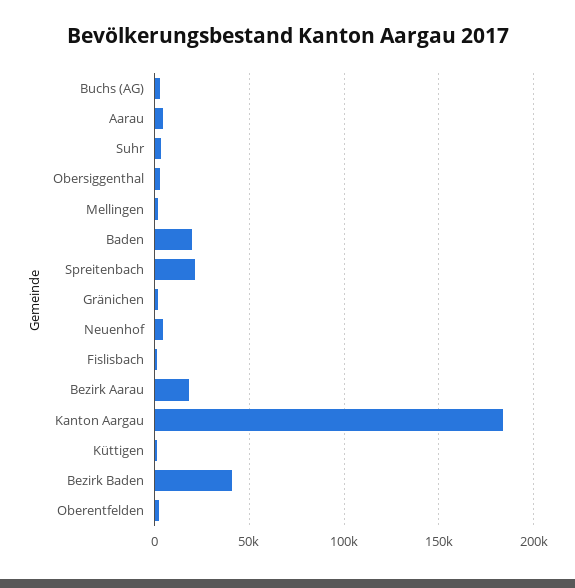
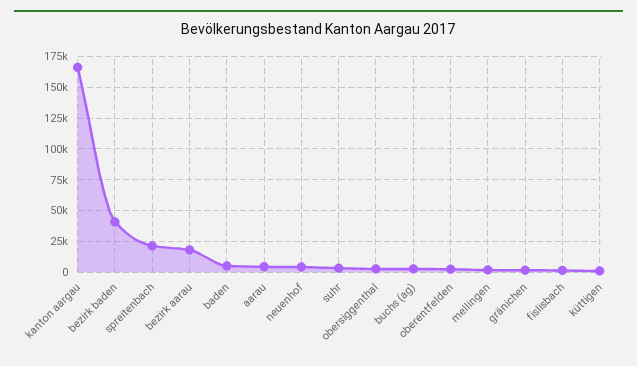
Baden: 20000 -> 5000
Kanton Aargau: 185000 -> 165000

